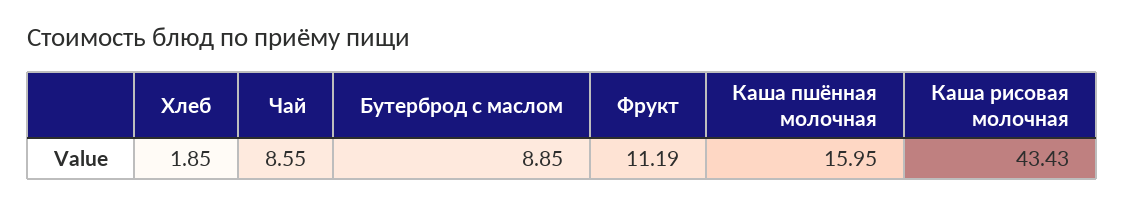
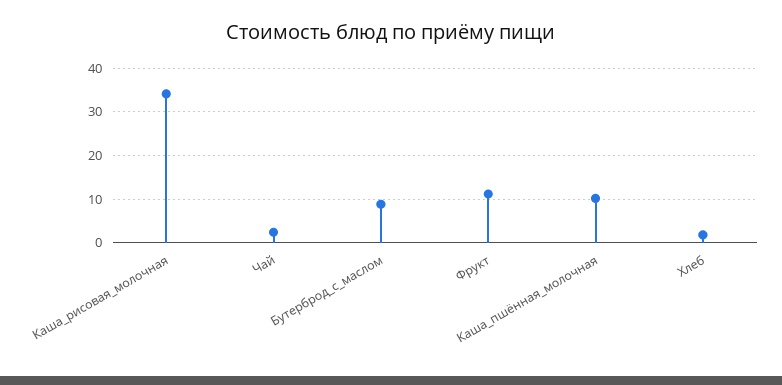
Чай: 8.55 -> 2
Каша пшённая молочная: 15.95 -> 10
Каша рисовая молочная: 43.43 -> 34

